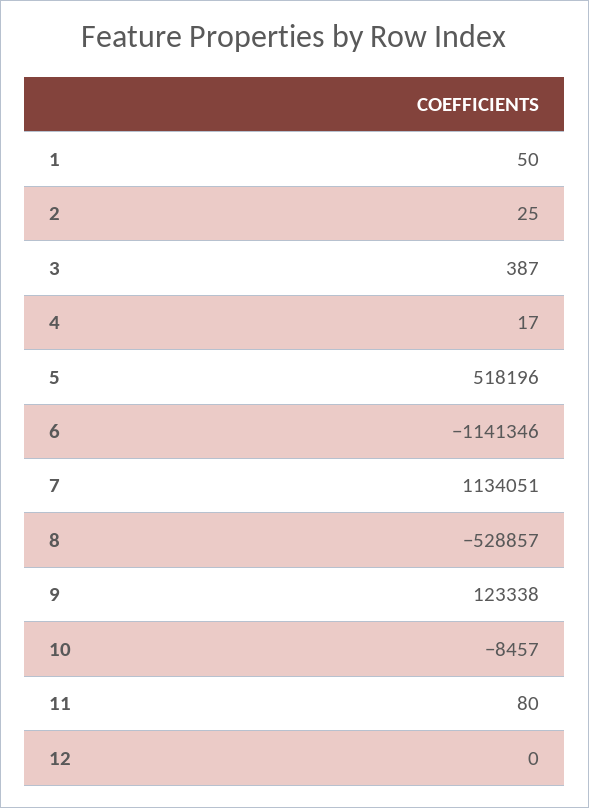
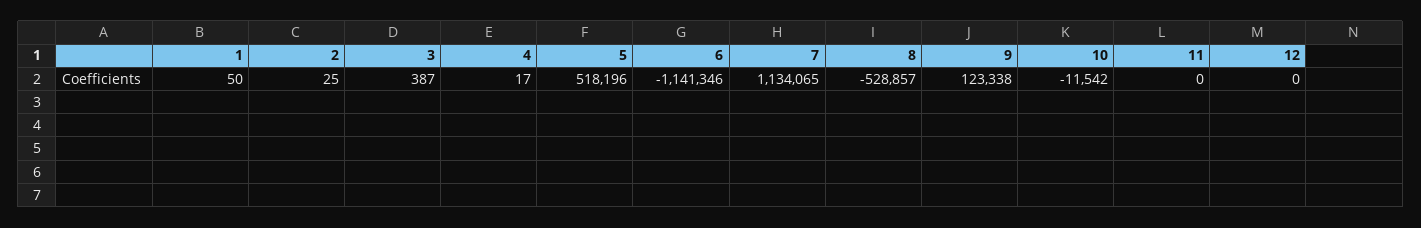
7: 1134051 -> 1134065
10: -8457 -> -11542
11: 80 -> 0

